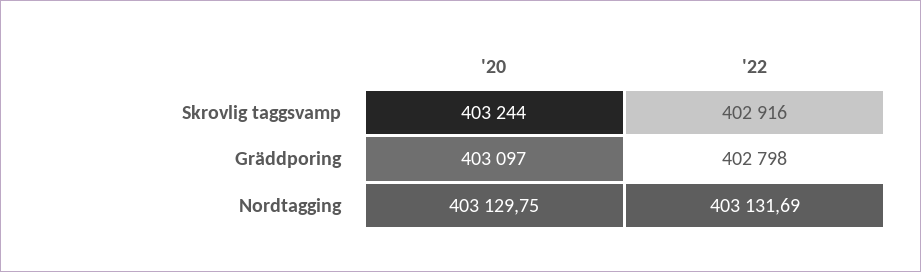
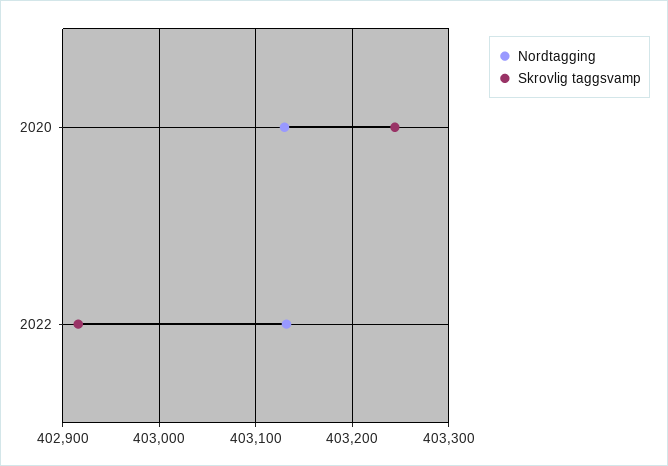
Gräddporing, '20: 403097 -> none
Gräddporing, '22: 402798 -> none

